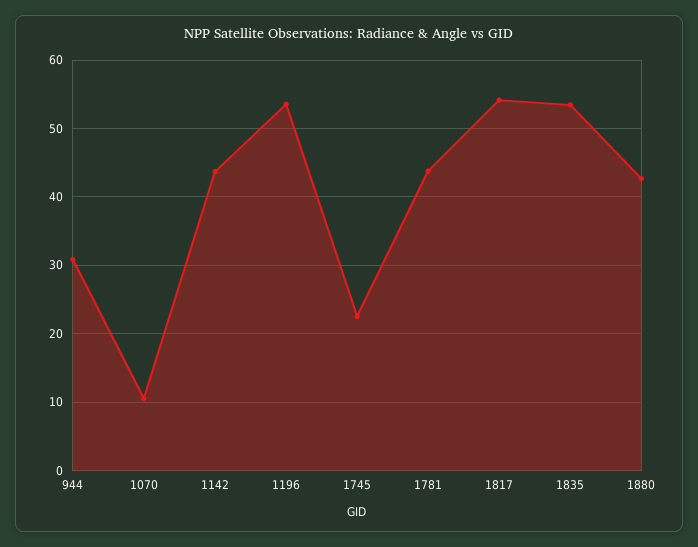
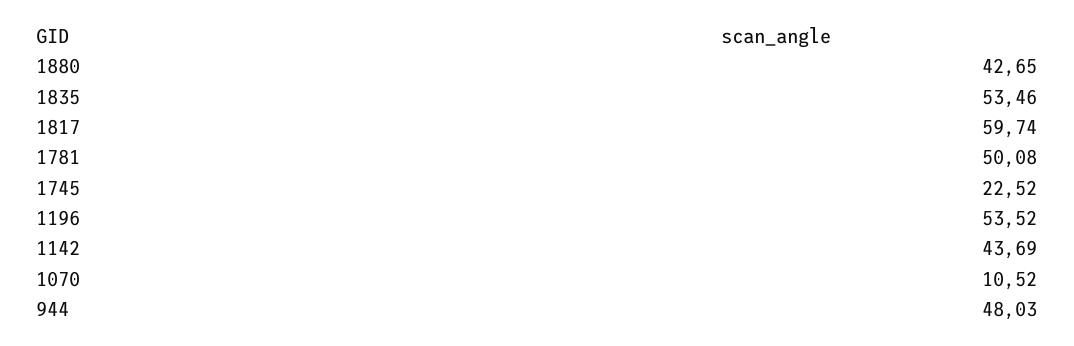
944: 31 -> 48.03
1781: 44 -> 50.08
1817: 54 -> 59.74

